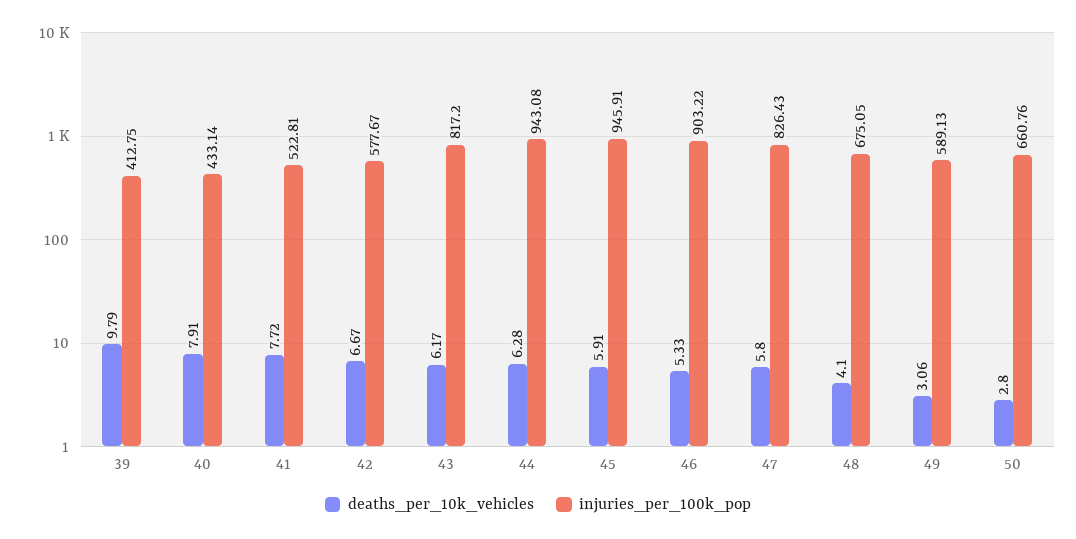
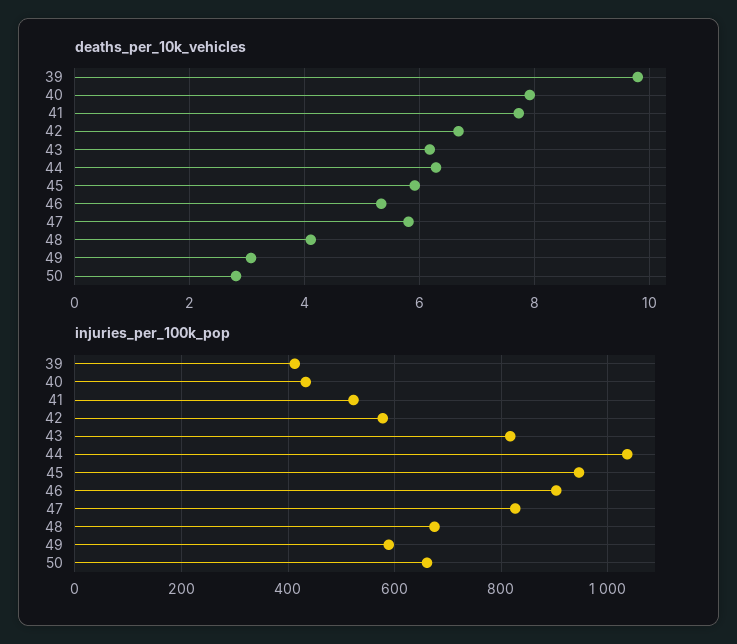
injuries_per_100k_pop, 44: 943.08 -> 1040

